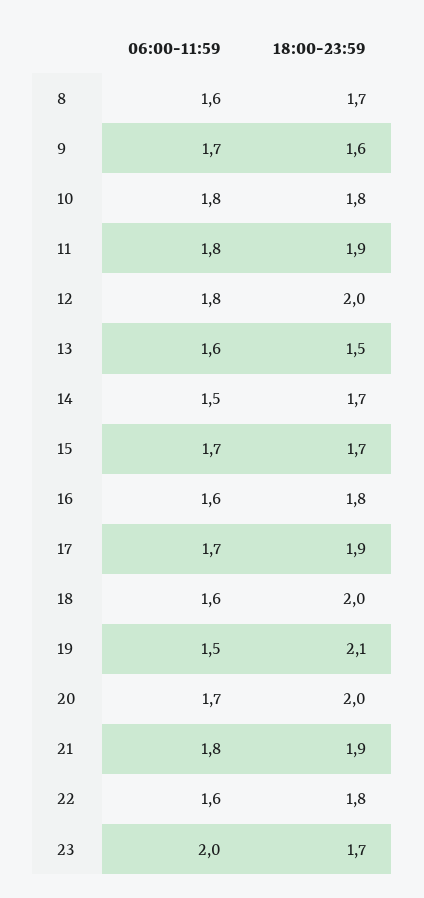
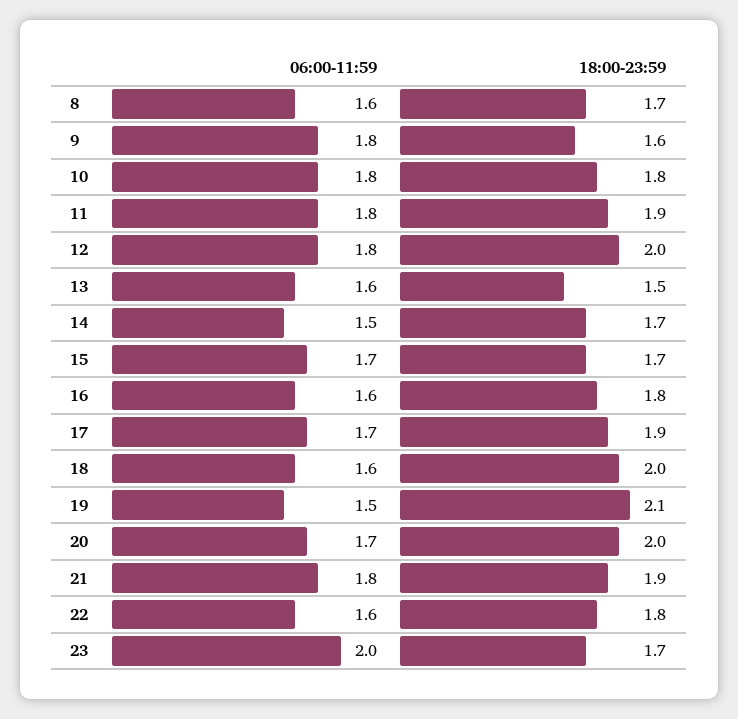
06:00-11:59, 9: 1.7 -> 1.8

